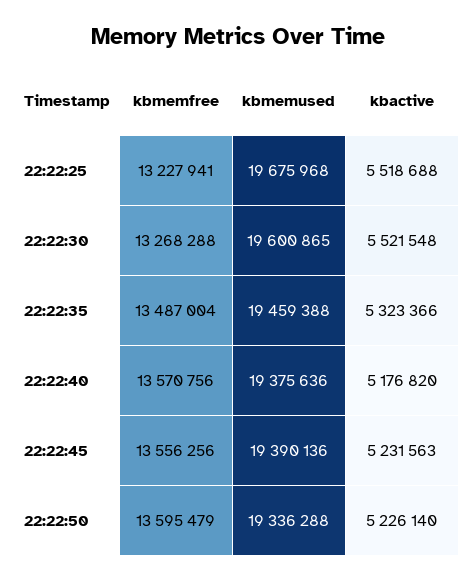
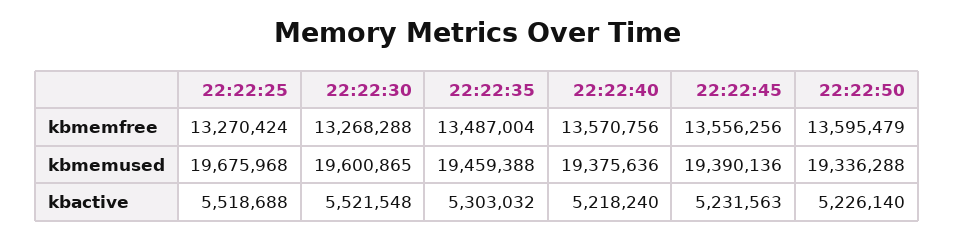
kbmemfree, 22:22:25: 13227941 -> 13270424
kbactive, 22:22:35: 5323366 -> 5303032
kbactive, 22:22:40: 5176820 -> 5218240

